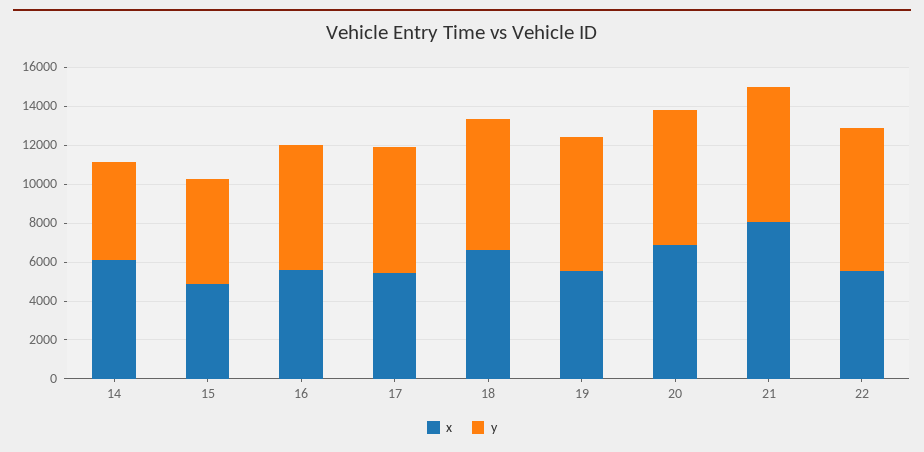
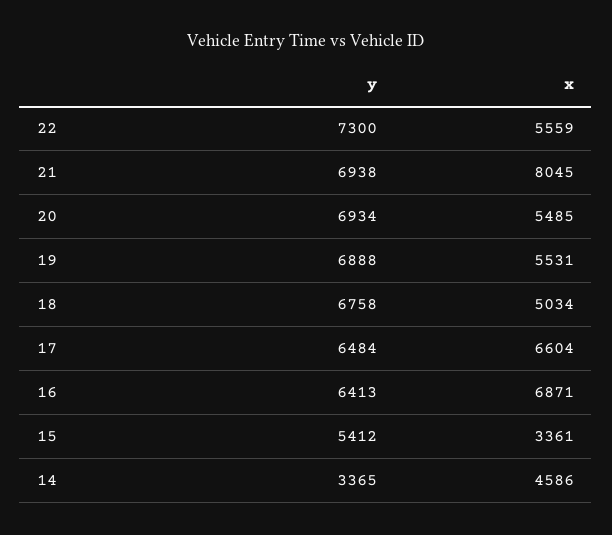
x, 14: 6000 -> 4586
y, 14: 5000 -> 3365
x, 15: 5000 -> 3361
x, 16: 5500 -> 6871
x, 17: 5500 -> 6604
x, 18: 6500 -> 5034
x, 20: 7000 -> 5485

